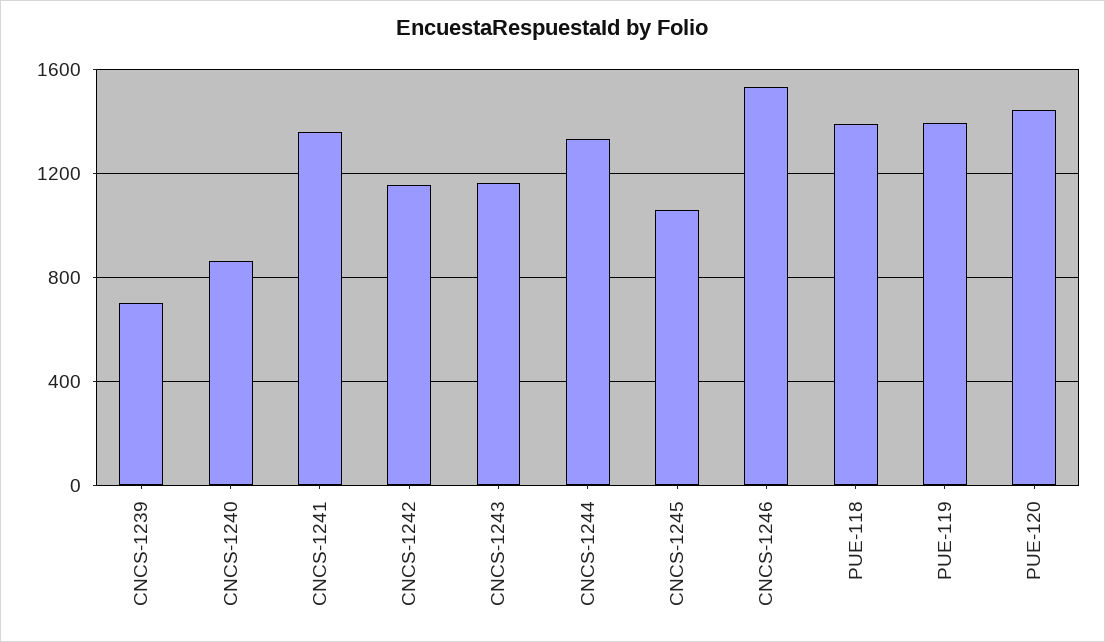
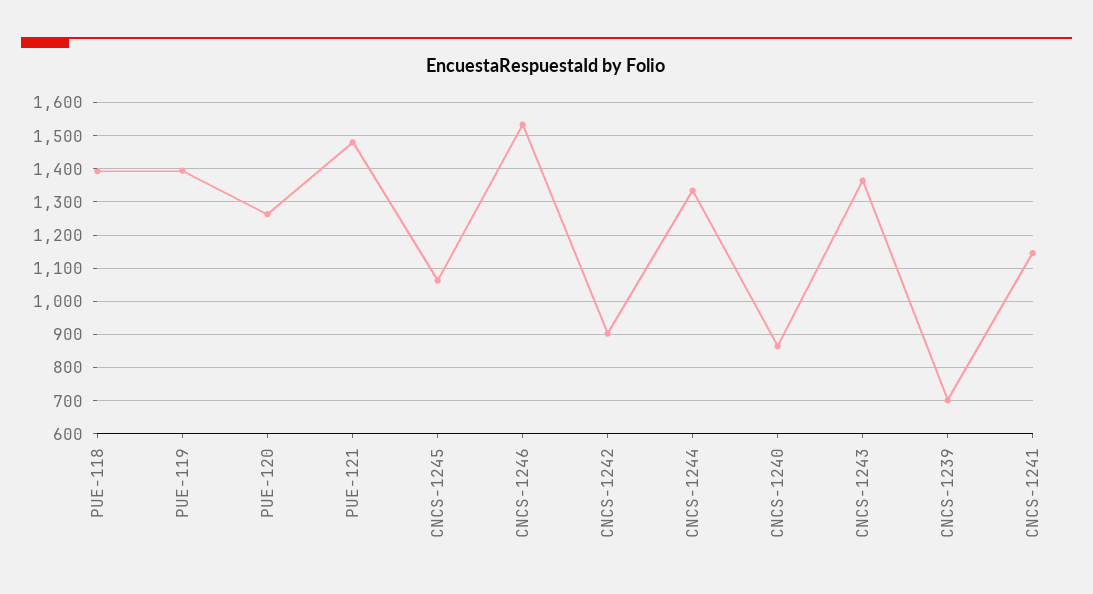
CNCS-1241: 1350 -> 1140
CNCS-1242: 1150 -> 900
CNCS-1243: 1150 -> 1360
PUE-120: 1450 -> 1260
PUE-121: none -> 1480

